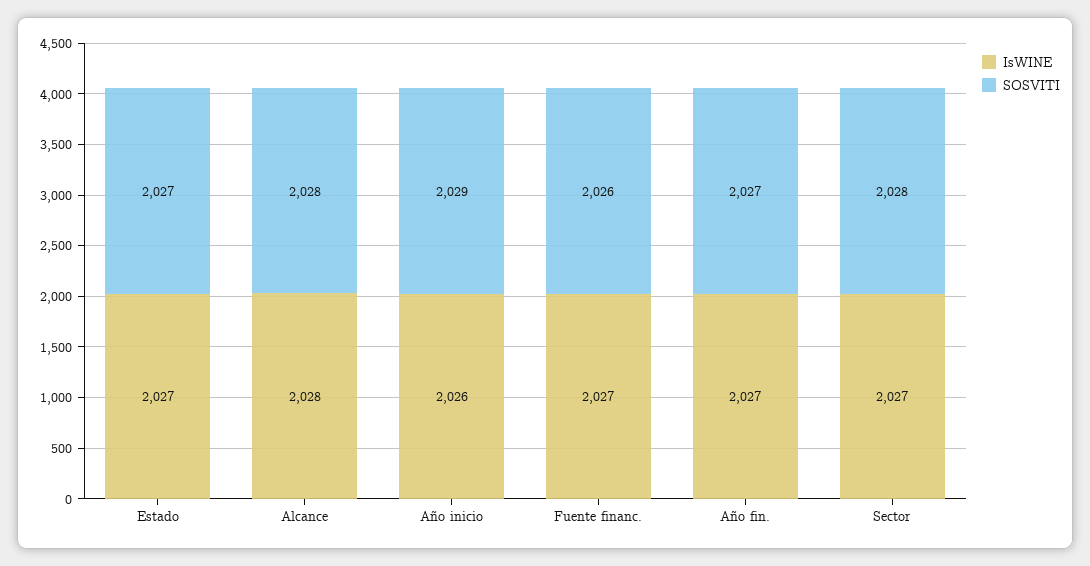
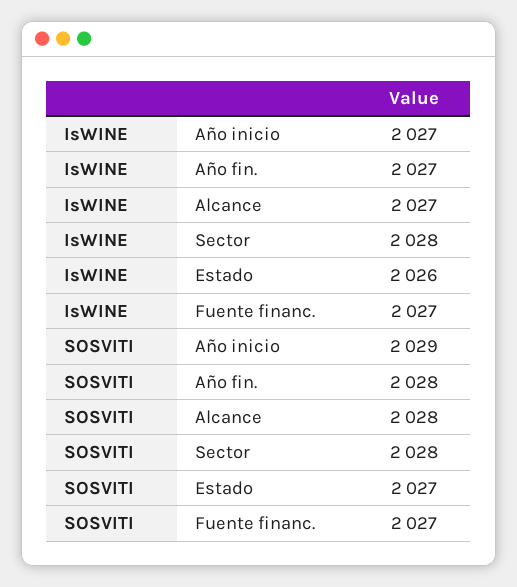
IsWINE, Estado: 2027 -> 2026
IsWINE, Alcance: 2028 -> 2027
IsWINE, Año inicio: 2026 -> 2027
SOSVITI, Fuente financ.: 2026 -> 2027
SOSVITI, Año fin.: 2027 -> 2028
IsWINE, Sector: 2027 -> 2028

